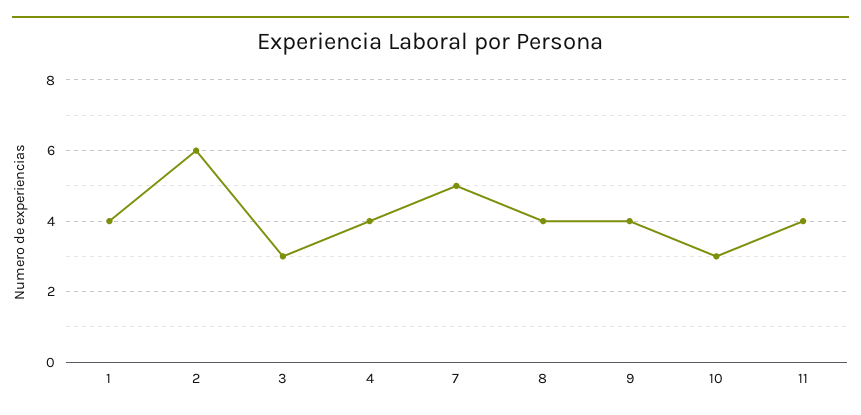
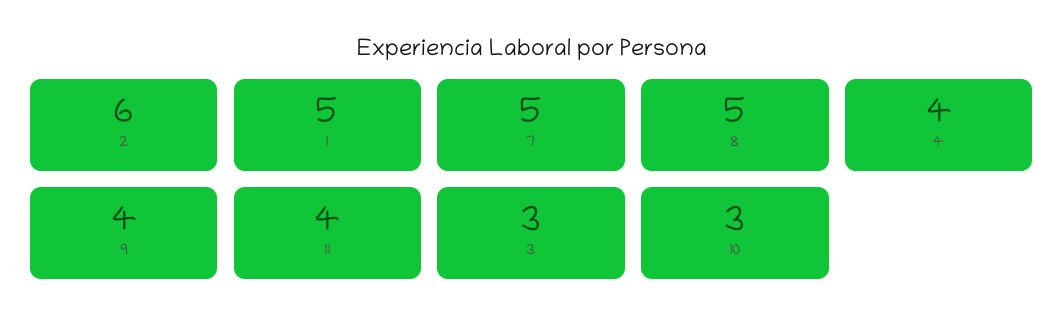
1: 4 -> 5
8: 4 -> 5

